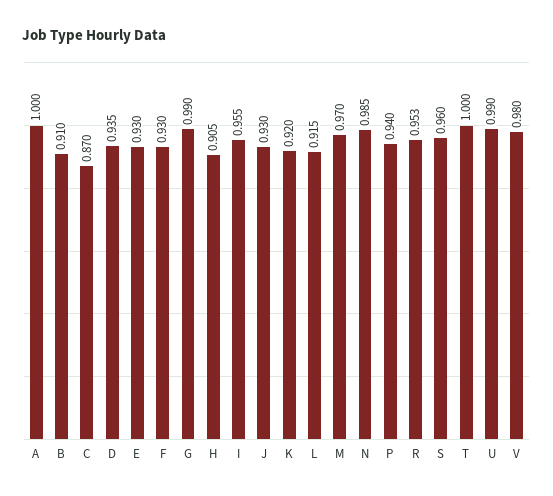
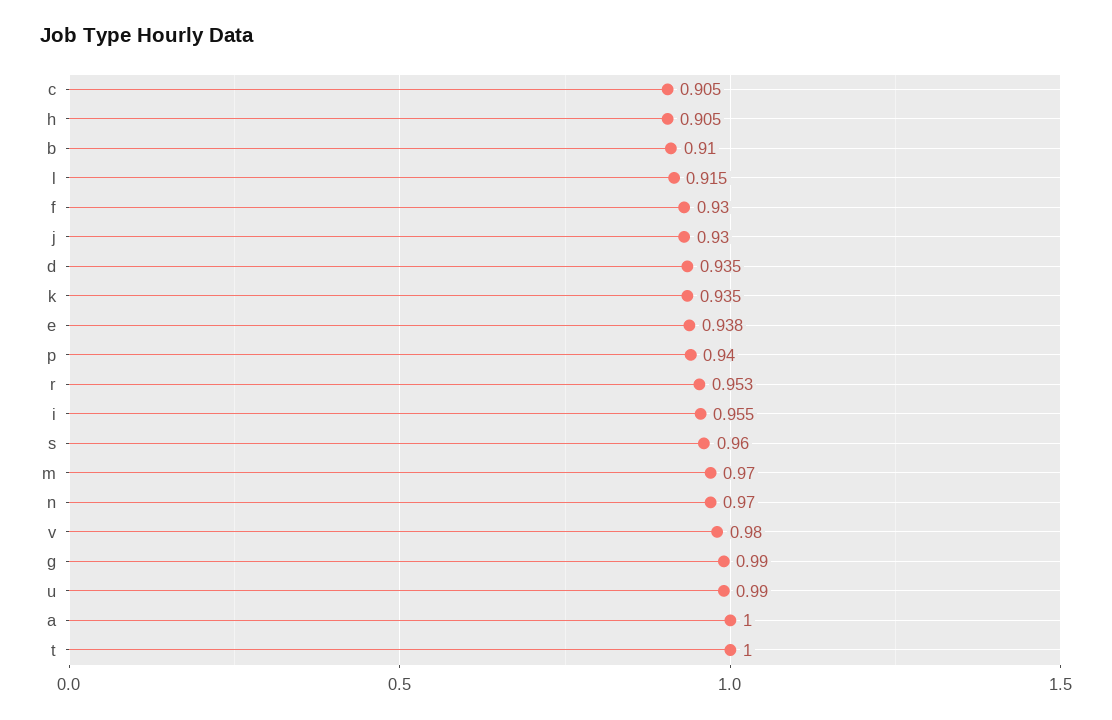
C: 0.87 -> 0.905
E: 0.93 -> 0.938
K: 0.92 -> 0.935
N: 0.985 -> 0.97

